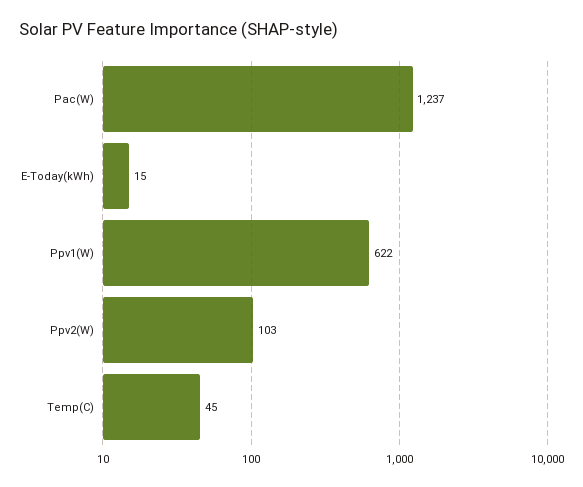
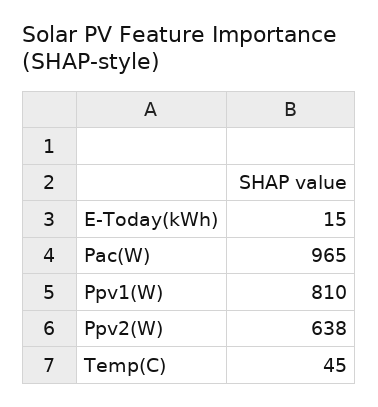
Pac(W): 1237 -> 965
Ppv1(W): 622 -> 810
Ppv2(W): 103 -> 638

